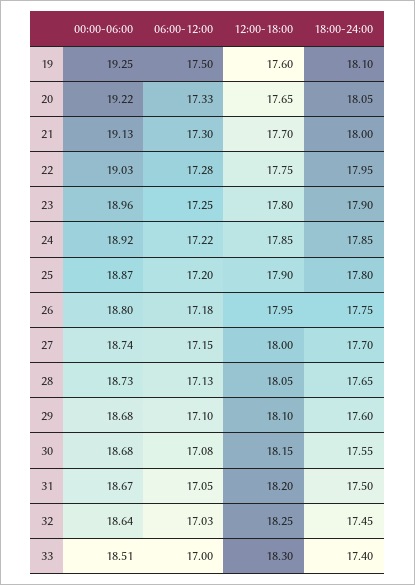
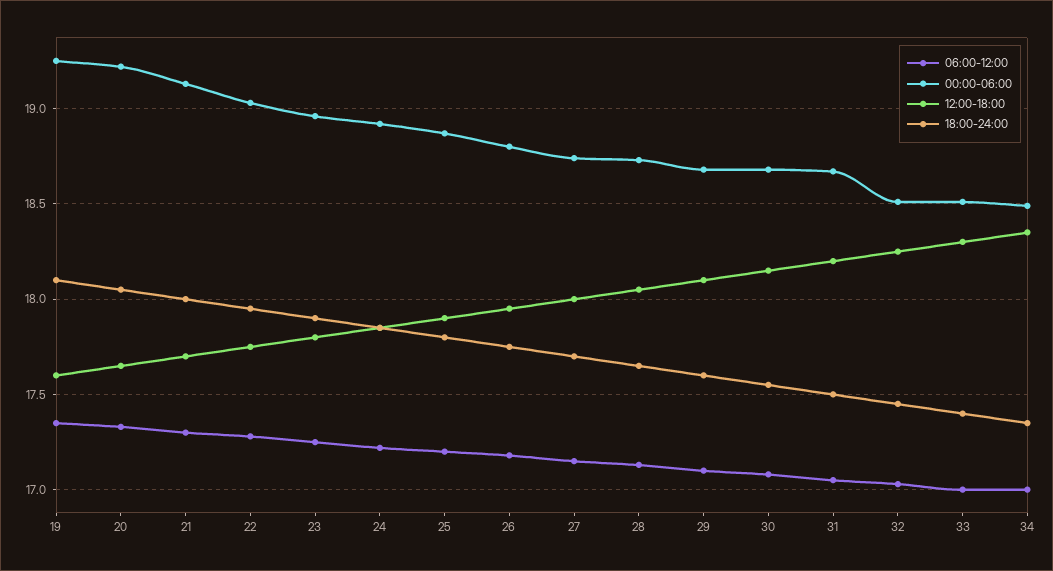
06:00-12:00, 19: 17.5 -> 17.35
00:00-06:00, 32: 18.64 -> 18.5
06:00-12:00, 34: none -> 17
00:00-06:00, 34: none -> 18.5
12:00-18:00, 34: none -> 18.35
18:00-24:00, 34: none -> 17.35

